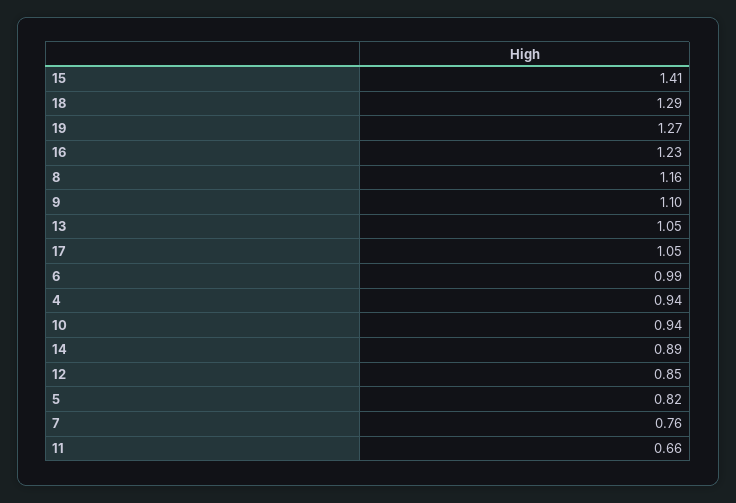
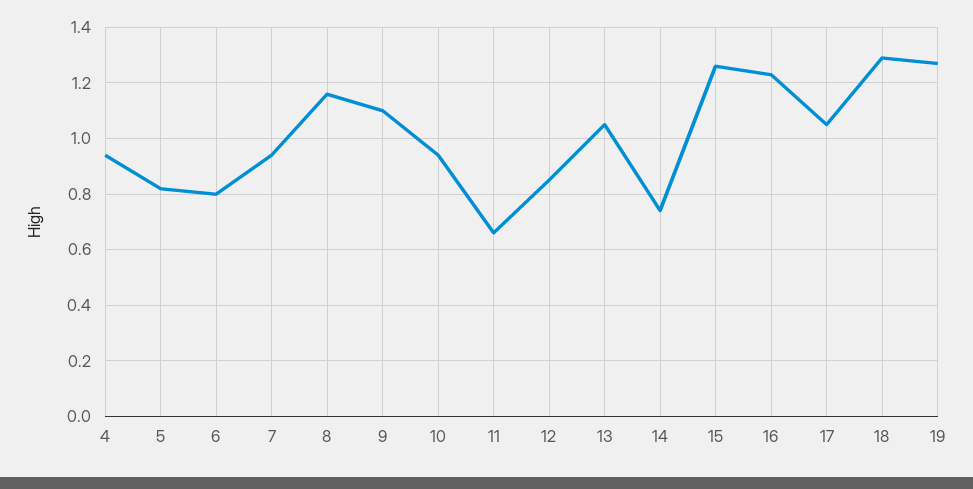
15: 1.41 -> 1.25
6: 0.99 -> 0.8
14: 0.89 -> 0.75
7: 0.76 -> 0.95

